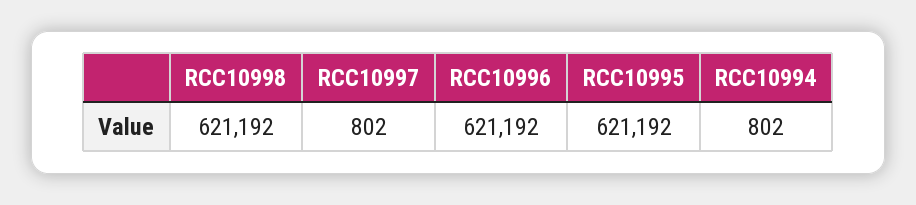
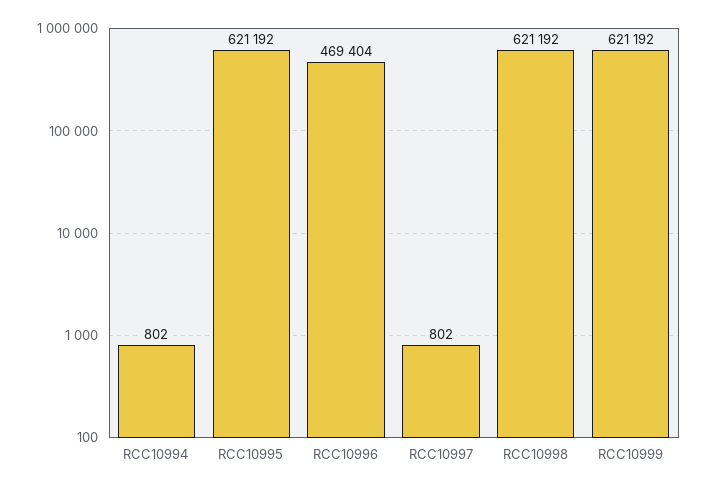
RCC10996: 621192 -> 469404
RCC10999: none -> 621192

